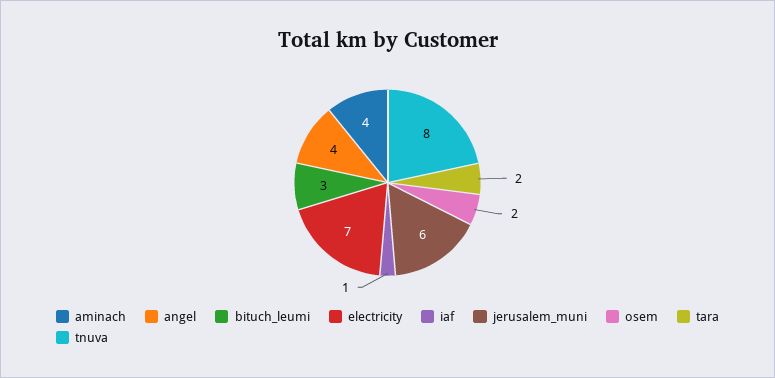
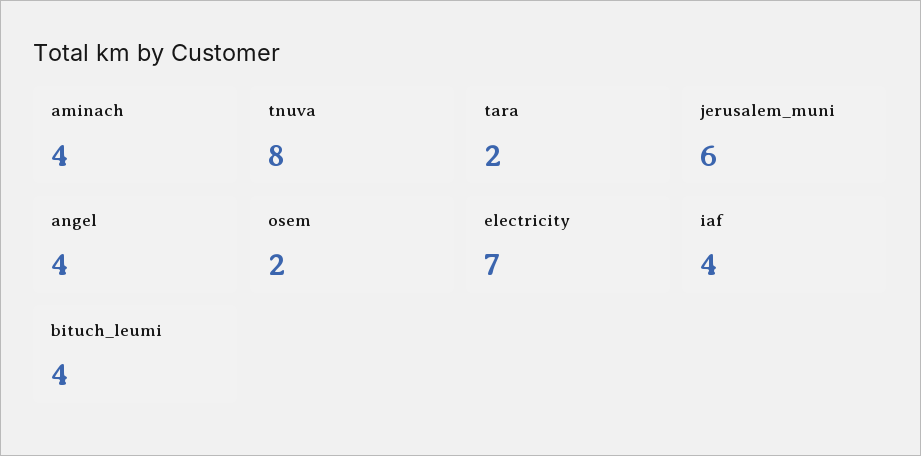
bituch_leumi: 3 -> 4
iaf: 1 -> 4

